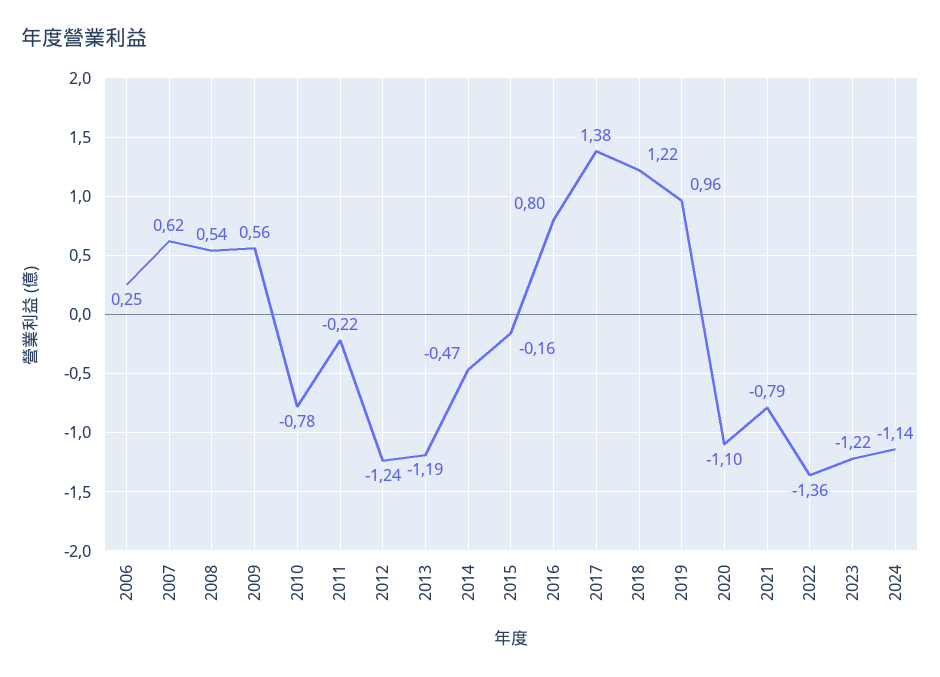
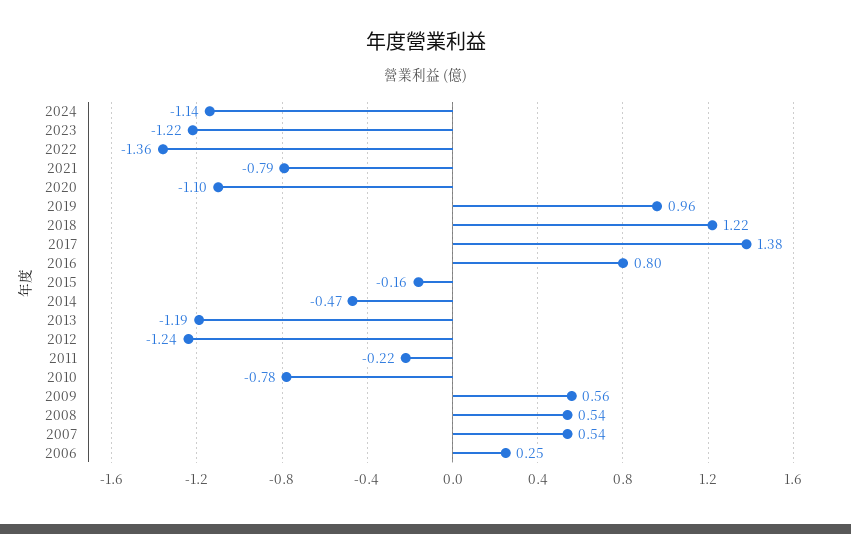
2007: 0.62 -> 0.54

